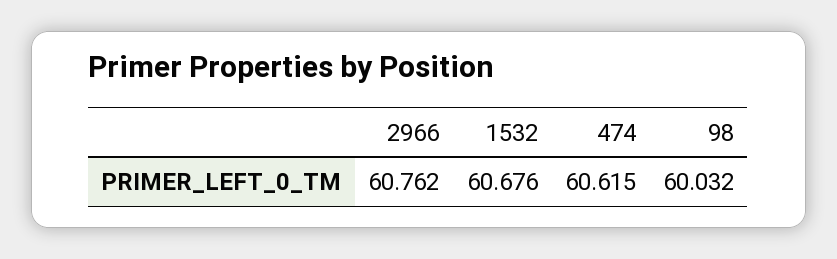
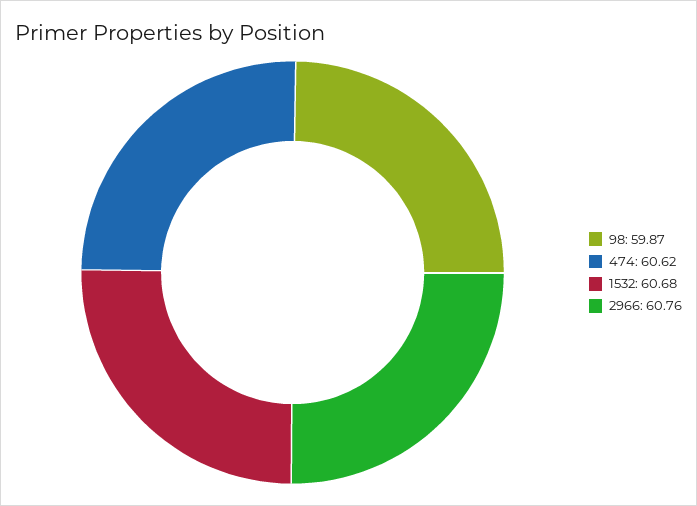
98: 60.032 -> 59.87

